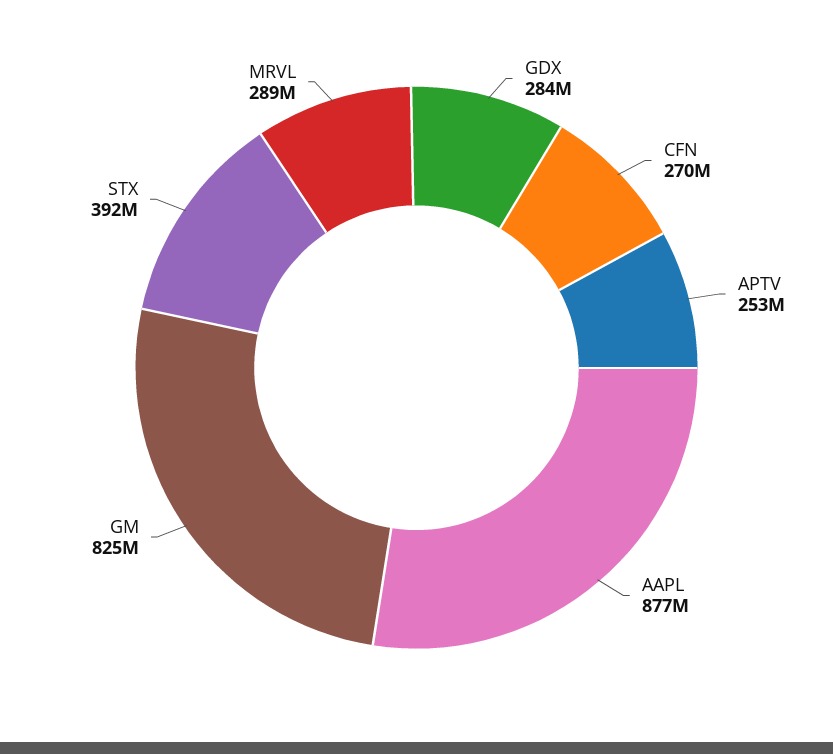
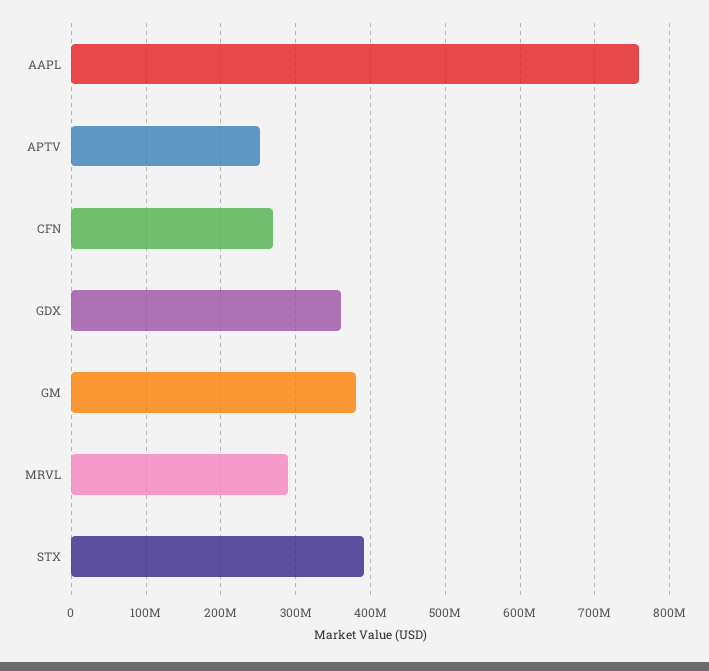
GDX: 284000000 -> 360000000
AAPL: 877000000 -> 760000000
GM: 825000000 -> 380000000

